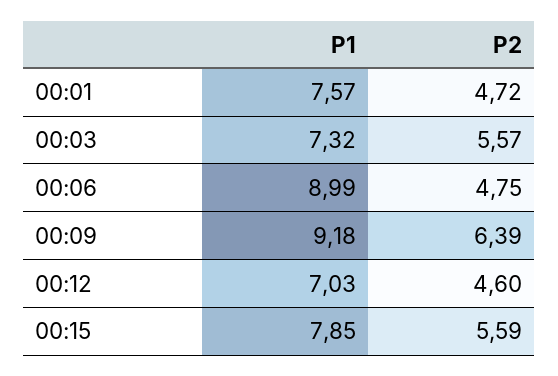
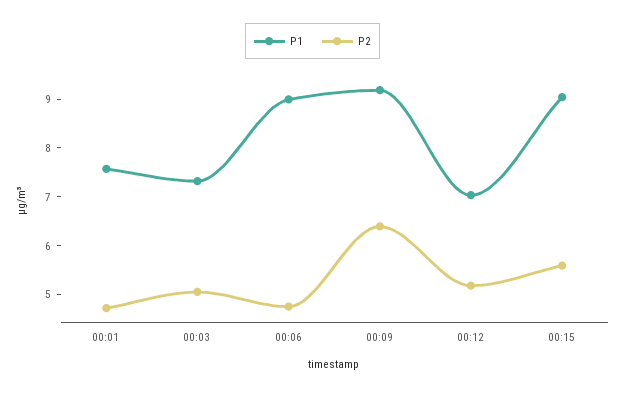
P2, 00:03: 5.57 -> 5
P2, 00:12: 4.6 -> 5.2
P1, 00:15: 7.85 -> 9

